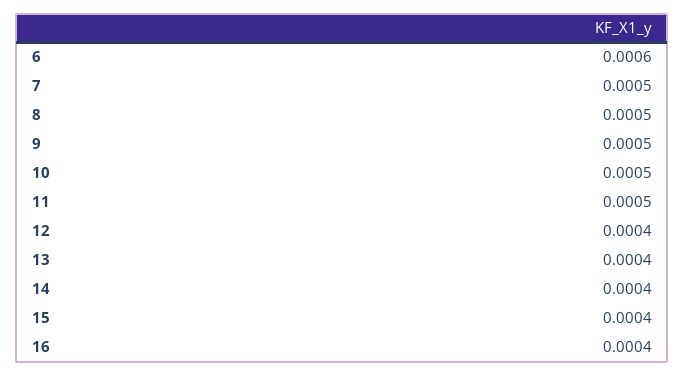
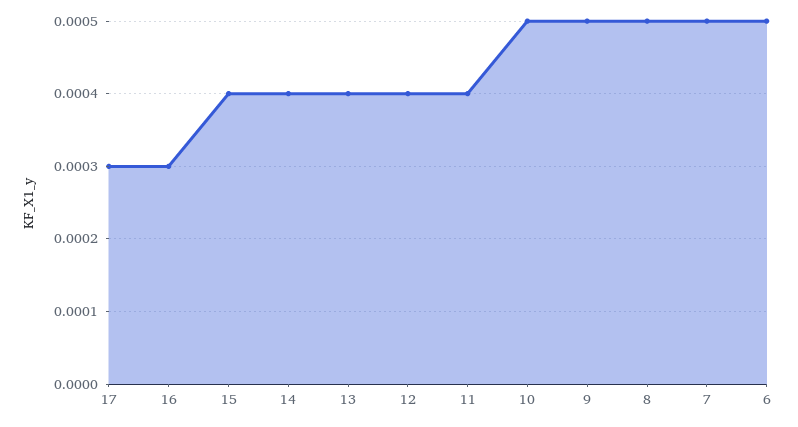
6: 0.0006 -> 0.0005
11: 0.0005 -> 0.0004
16: 0.0004 -> 0.0003
17: none -> 0.0003

